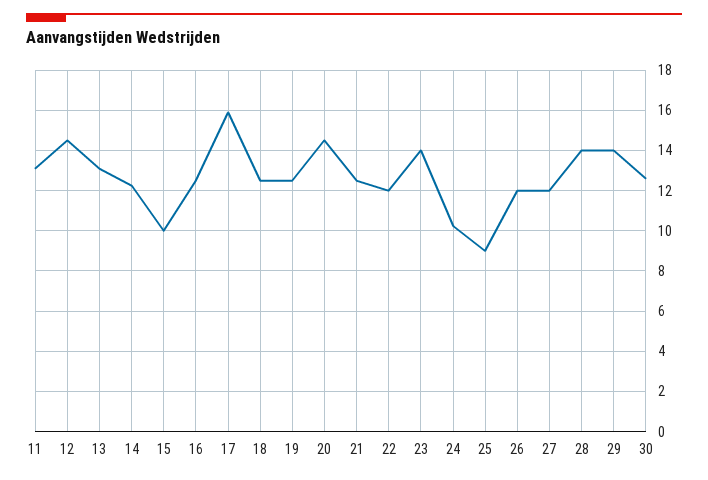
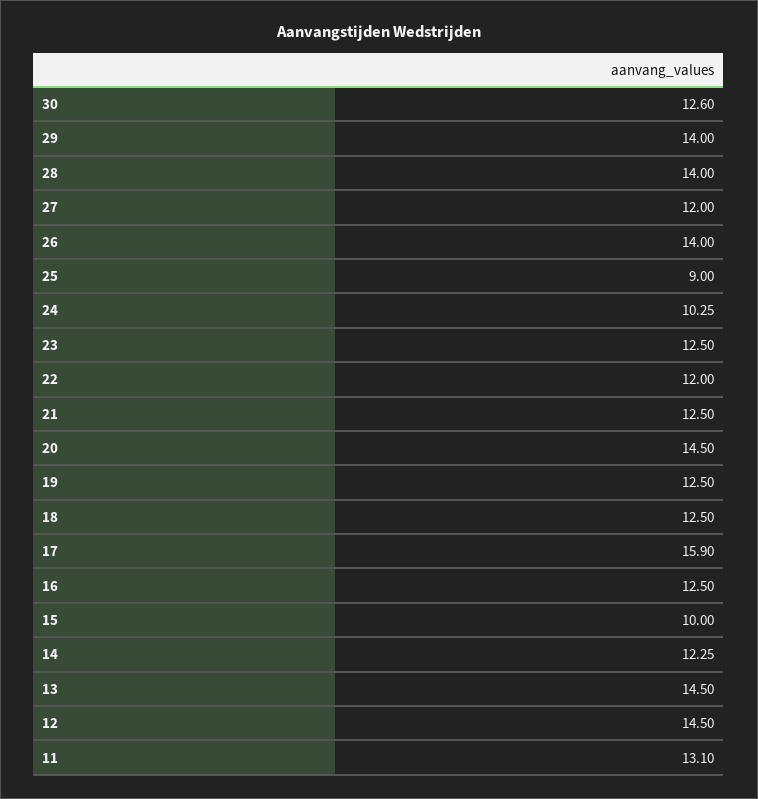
13: 13 -> 14.5
23: 14 -> 12.5
26: 12 -> 14

